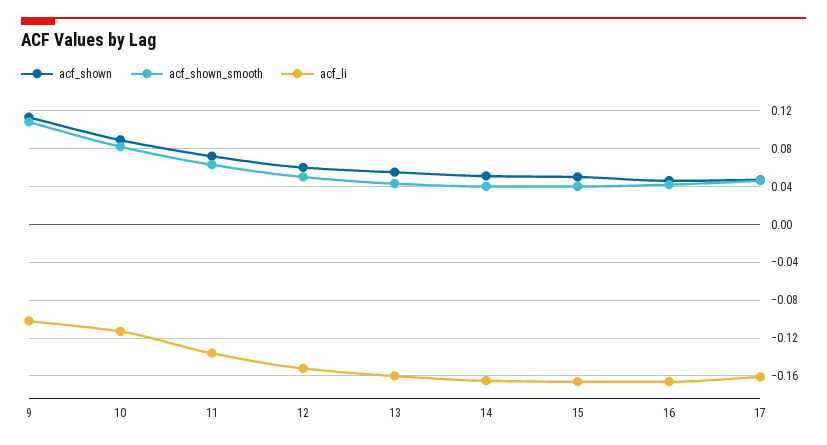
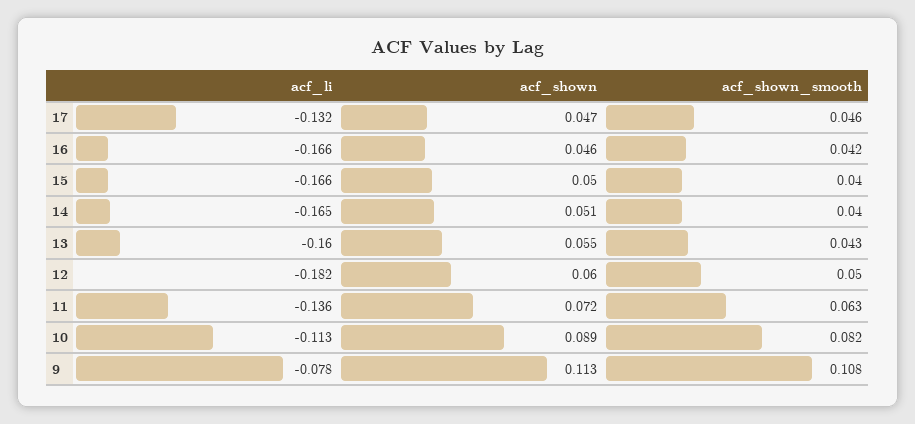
acf_li, 9: -0.1 -> -0.078
acf_li, 12: -0.15 -> -0.182
acf_li, 17: -0.16 -> -0.132

